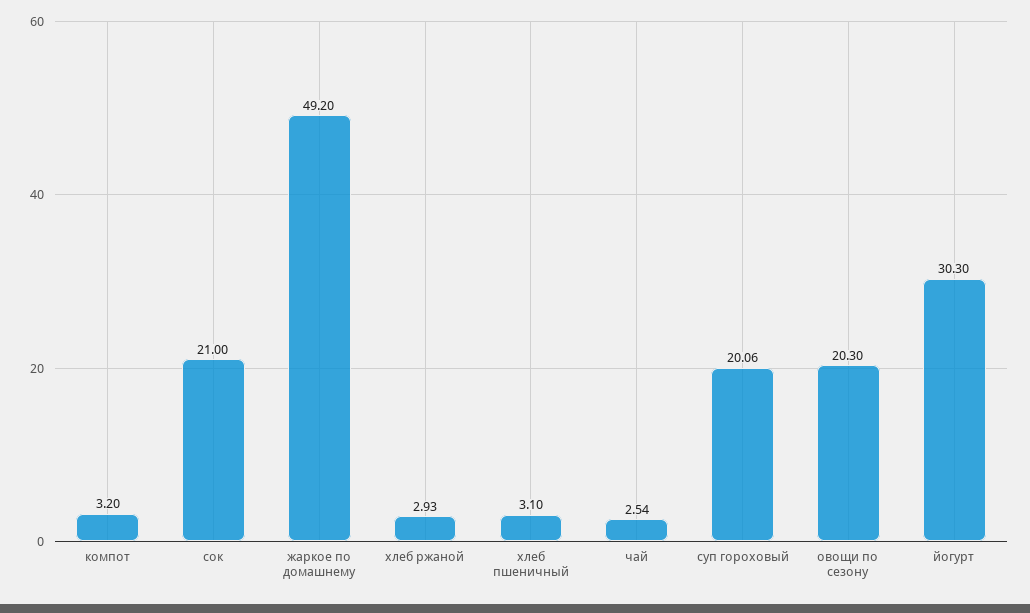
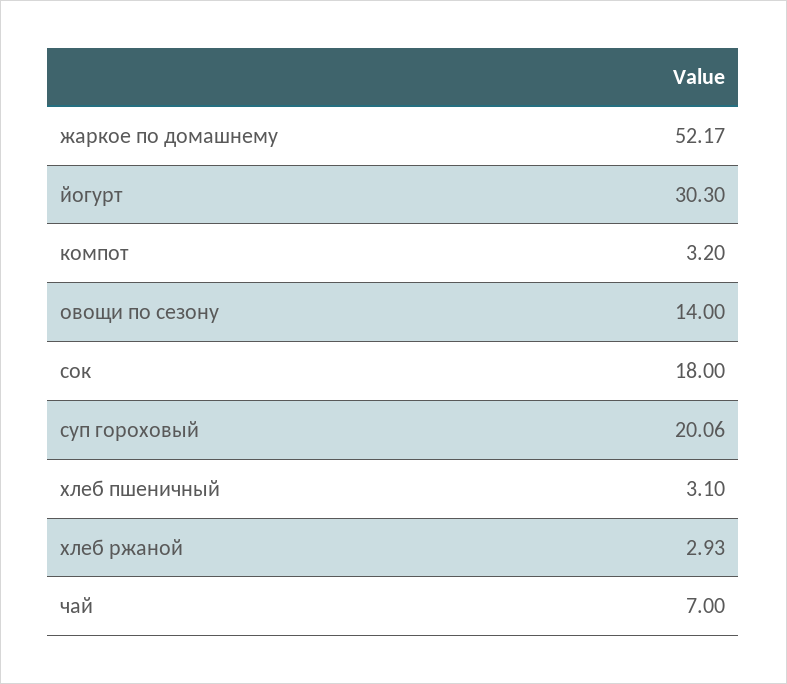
сок: 21 -> 18
жаркое по домашнему: 49.2 -> 52.17
чай: 2.54 -> 7
овощи по сезону: 20.3 -> 14

